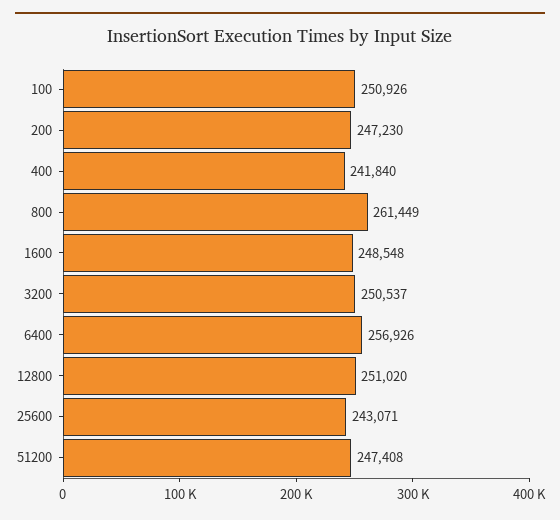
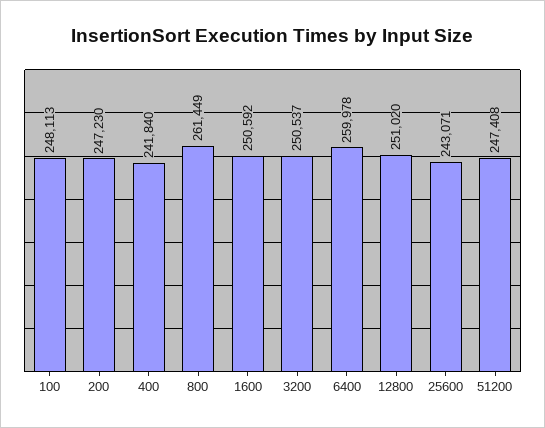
100: 250926 -> 248113
1600: 248548 -> 250592
6400: 256926 -> 259978

